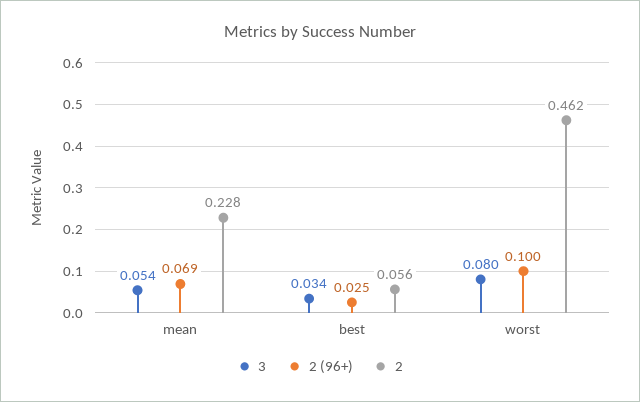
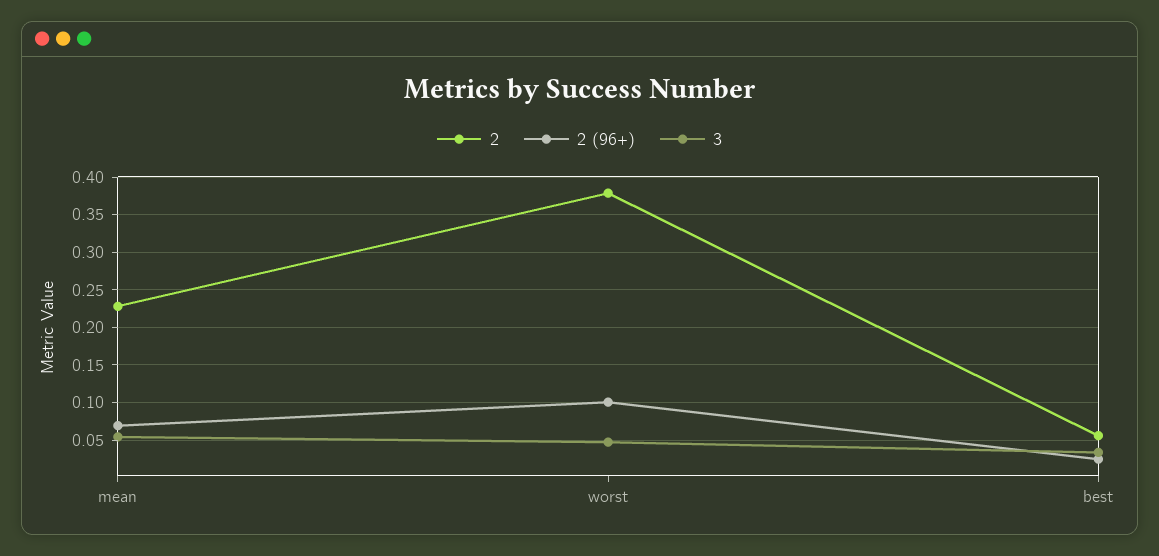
3, worst: 0.08 -> 0.05
2, worst: 0.462 -> 0.38

